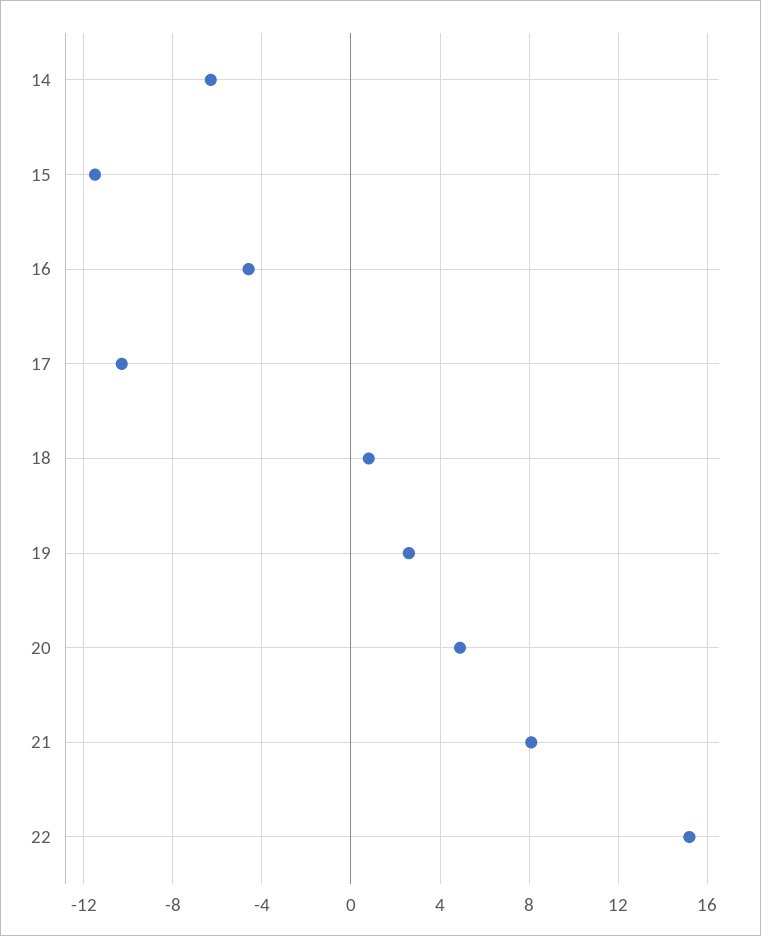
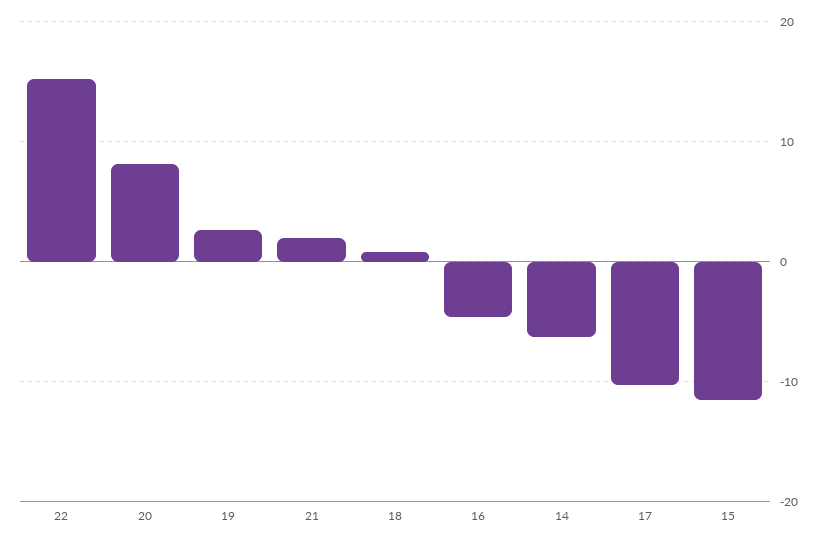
20: 5 -> 8
21: 8 -> 2

